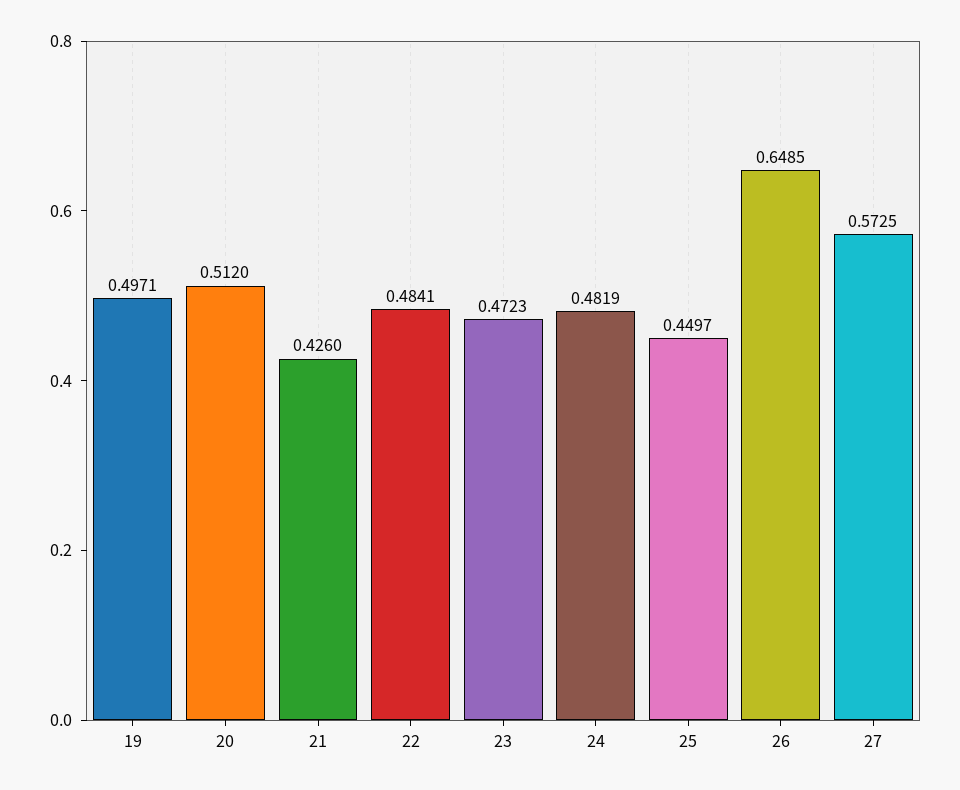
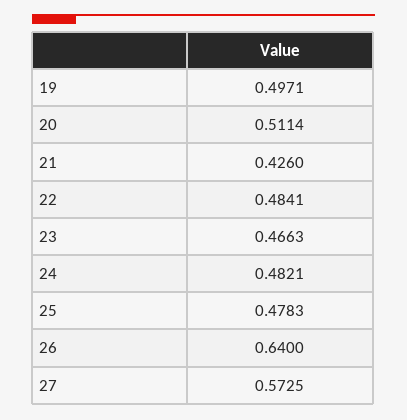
20: 0.512 -> 0.5114
23: 0.4723 -> 0.4663
24: 0.4819 -> 0.4821
25: 0.4497 -> 0.4783
26: 0.6485 -> 0.64

